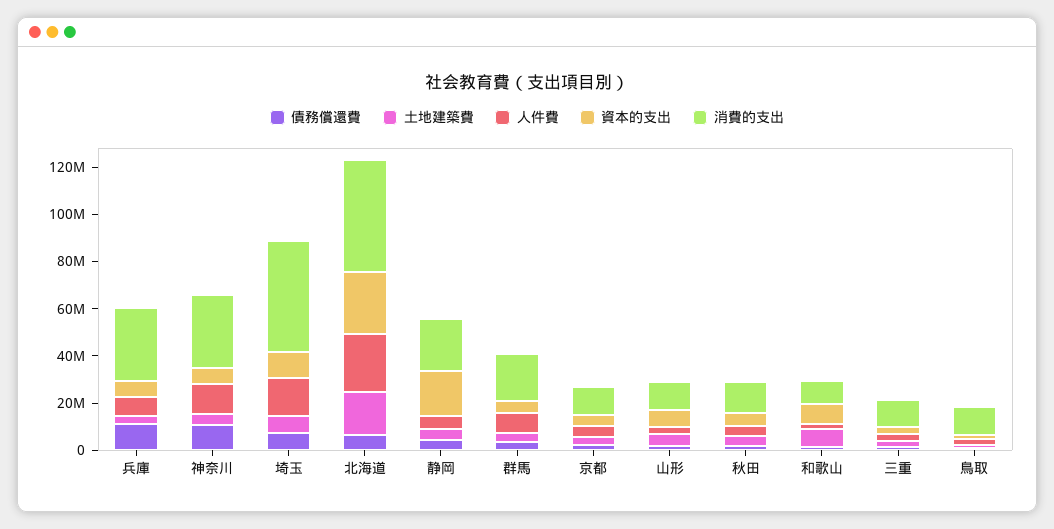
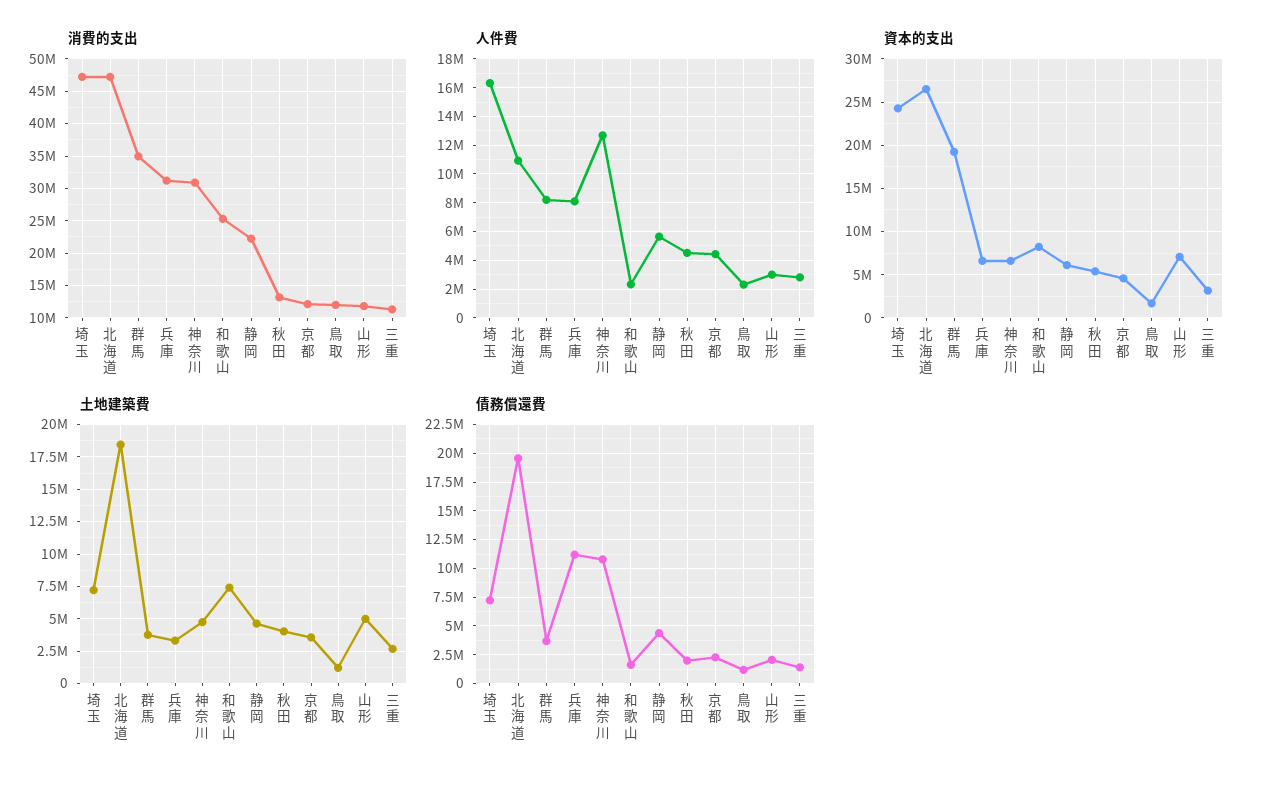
資本的支出, 埼玉: 10000000 -> 24000000
債務償還費, 北海道: 5000000 -> 20000000
人件費, 北海道: 25000000 -> 11000000
資本的支出, 静岡: 20000000 -> 6000000
資本的支出, 群馬: 5000000 -> 19000000
消費的支出, 群馬: 20000000 -> 35000000
消費的支出, 和歌山: 10000000 -> 25000000

